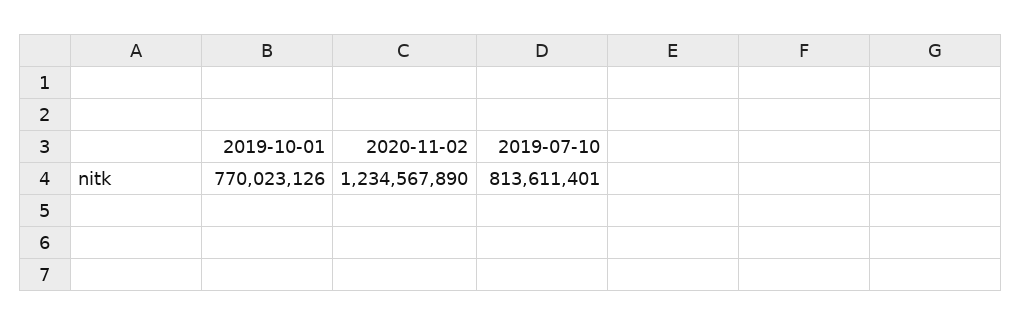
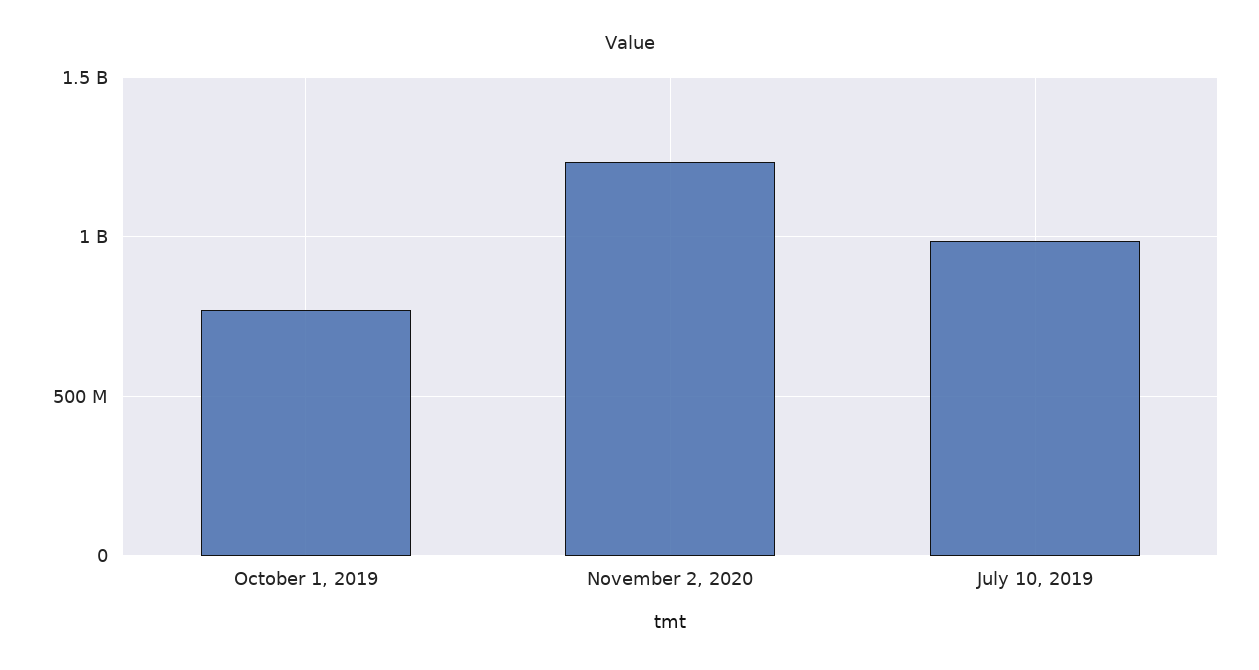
2019-07-10: 813611401 -> 1000000000

